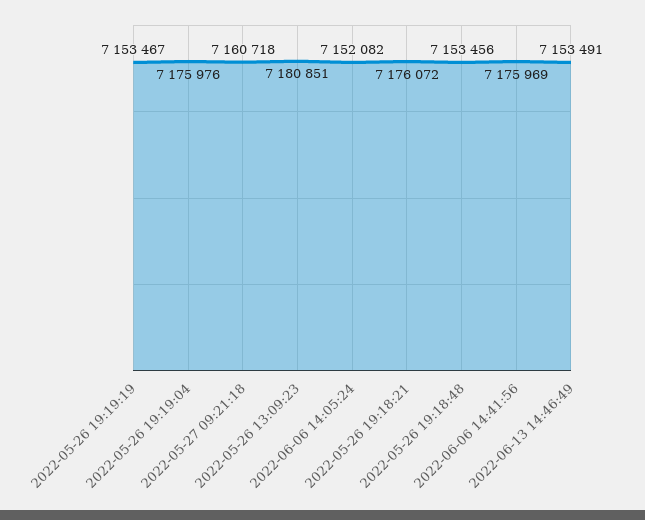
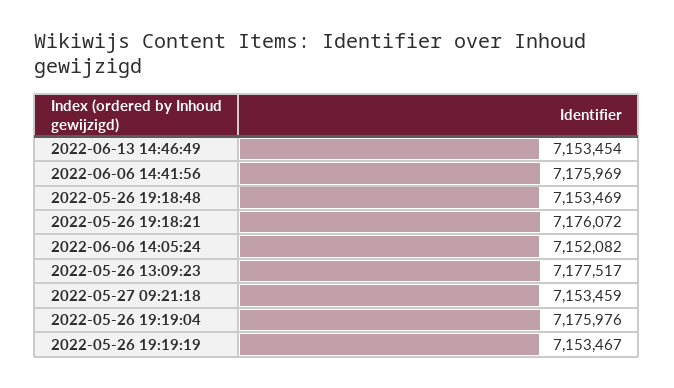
2022-05-27 09:21:18: 7160718 -> 7153459
2022-05-26 13:09:23: 7180851 -> 7177517
2022-05-26 19:18:48: 7153456 -> 7153469
2022-06-13 14:46:49: 7153491 -> 7153454

